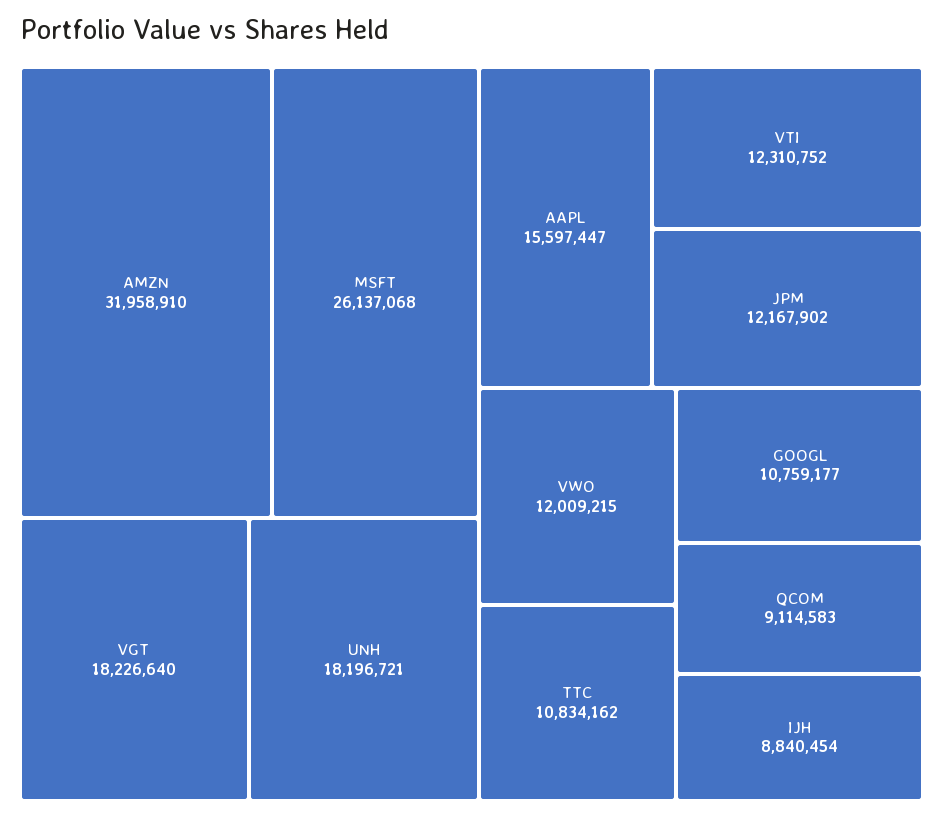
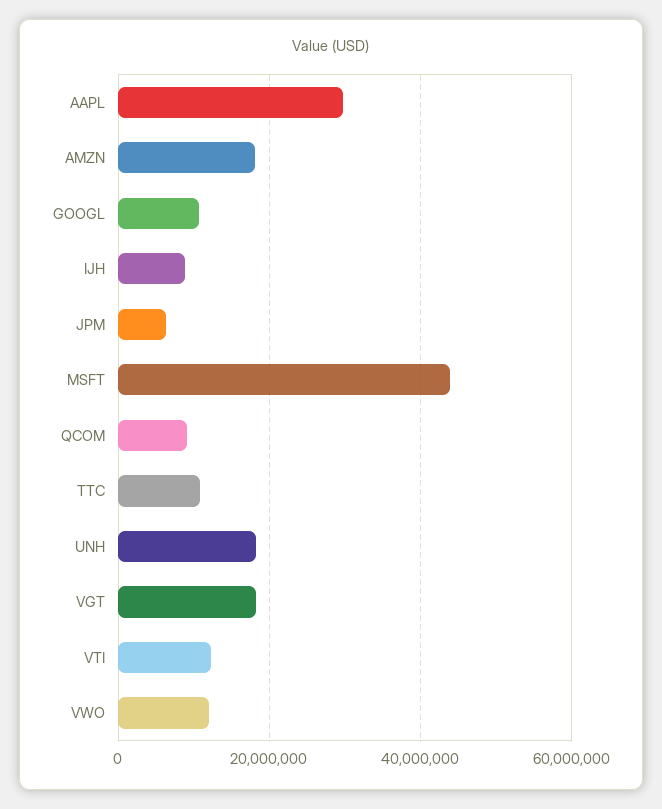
AMZN: 31958910 -> 18000000
MSFT: 26137068 -> 44000000
AAPL: 15597447 -> 30000000
JPM: 12167902 -> 6000000

